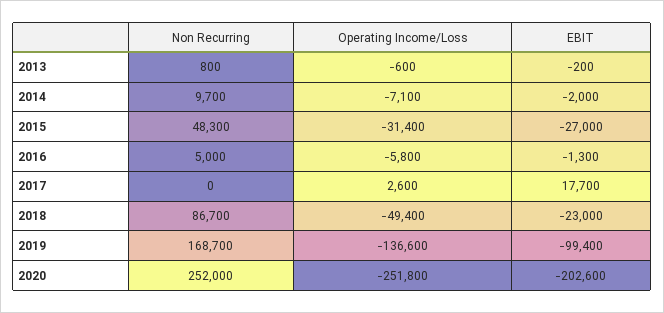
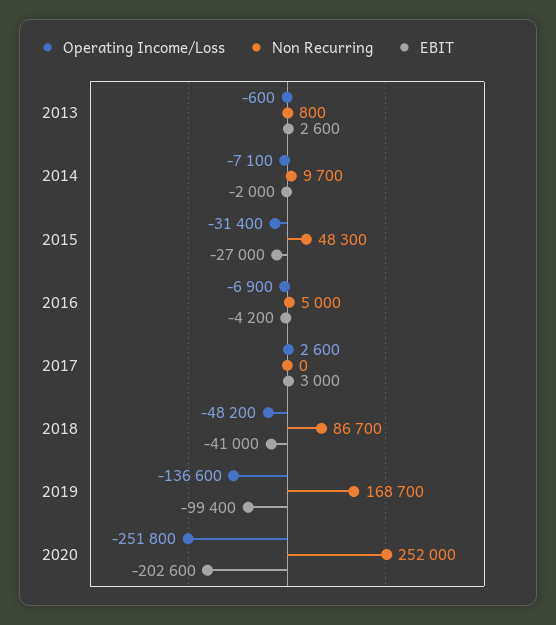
EBIT, 2013: -200 -> 2600
Operating Income/Loss, 2016: -5800 -> -6900
EBIT, 2016: -1300 -> -4200
EBIT, 2017: 17700 -> 3000
Operating Income/Loss, 2018: -49400 -> -48200
EBIT, 2018: -23000 -> -41000

